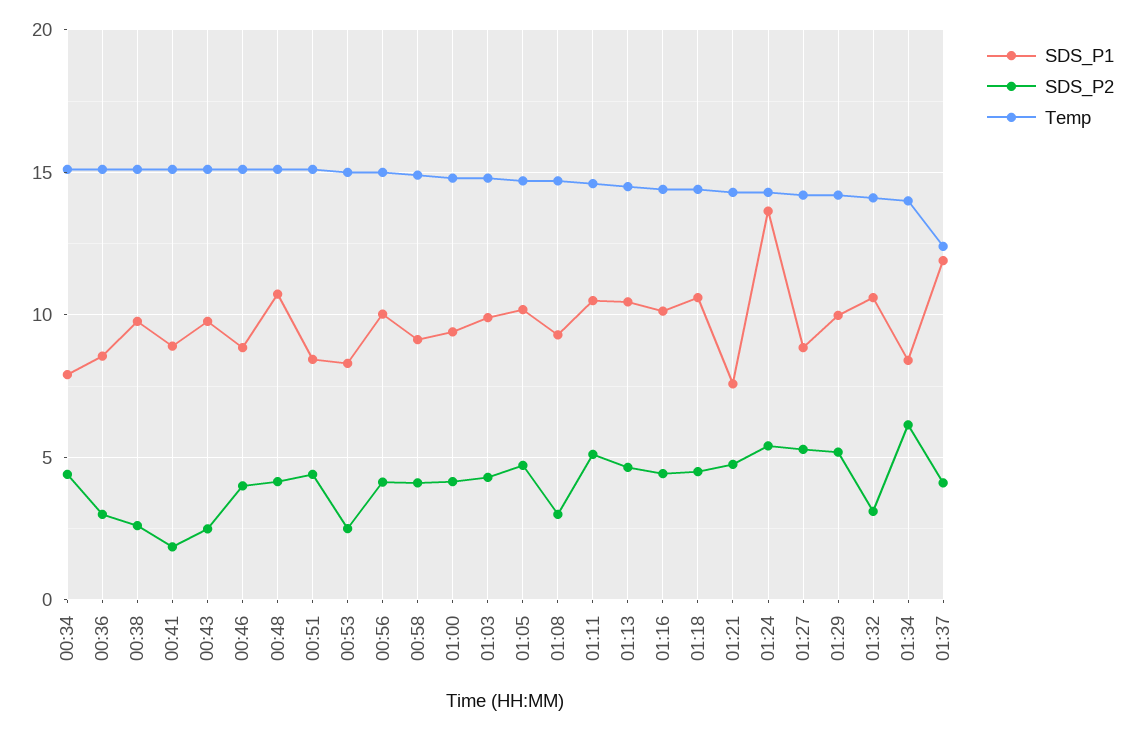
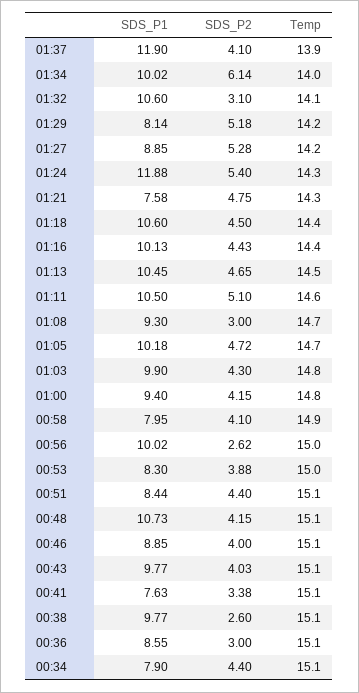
SDS_P1, 00:41: 9 -> 7.63
SDS_P2, 00:41: 2 -> 3.38
SDS_P2, 00:43: 2.5 -> 4.03
SDS_P2, 00:53: 2.5 -> 3.88
SDS_P2, 00:56: 4 -> 2.62
SDS_P1, 00:58: 9 -> 7.95
SDS_P1, 01:24: 13.5 -> 11.88
SDS_P1, 01:29: 10 -> 8.14
SDS_P1, 01:34: 8.5 -> 10.02
Temp, 01:37: 12.5 -> 13.9

